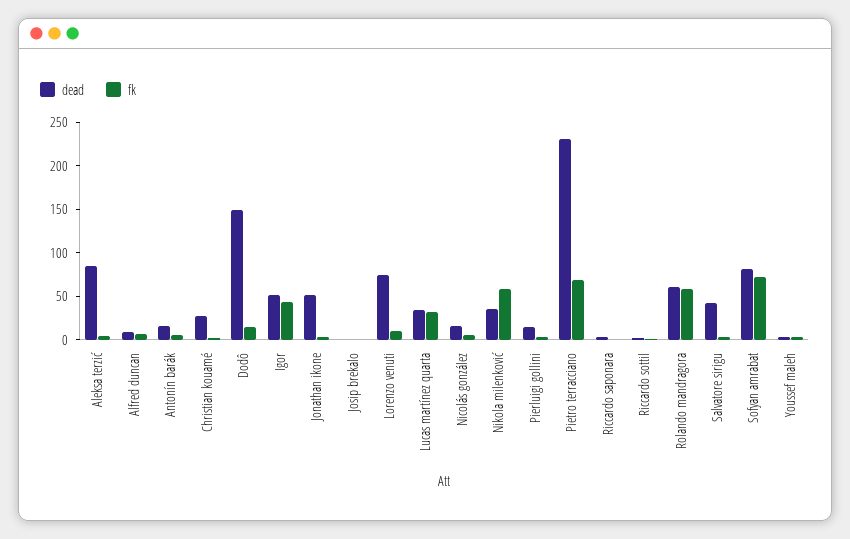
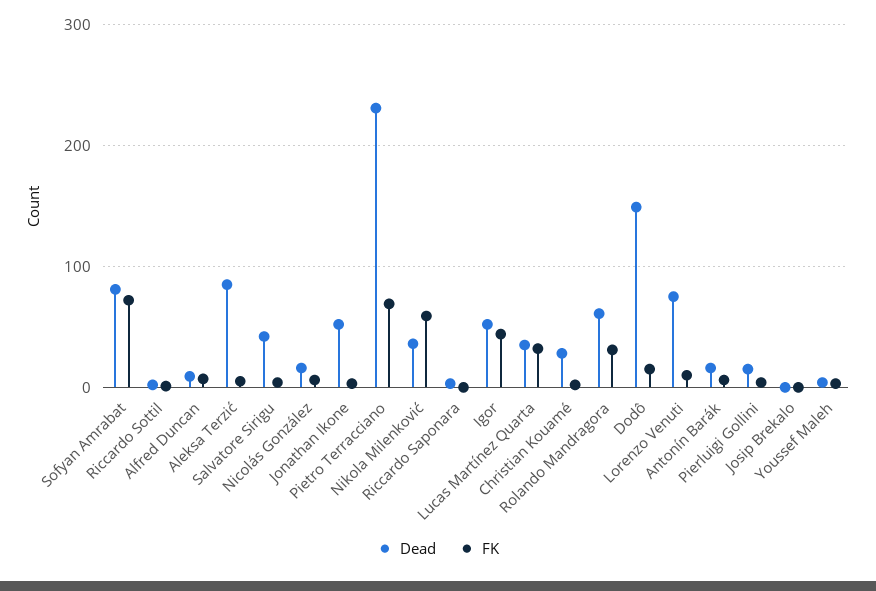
fk, Rolando mandragora: 60 -> 30

